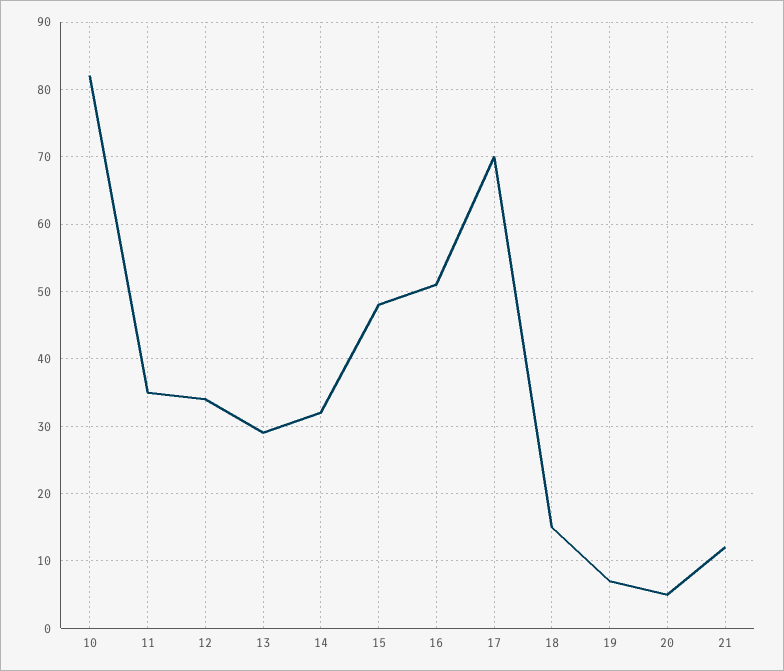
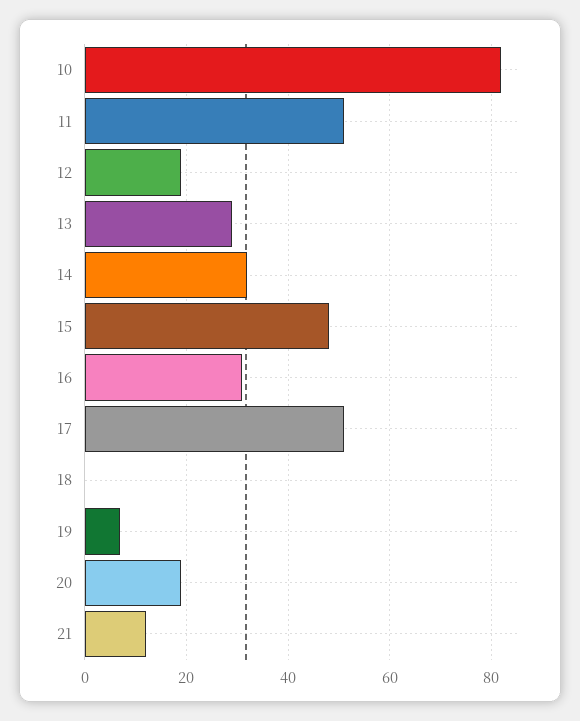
11: 35 -> 50
12: 34 -> 20
16: 51 -> 30
17: 70 -> 50
18: 15 -> 0
20: 5 -> 20

